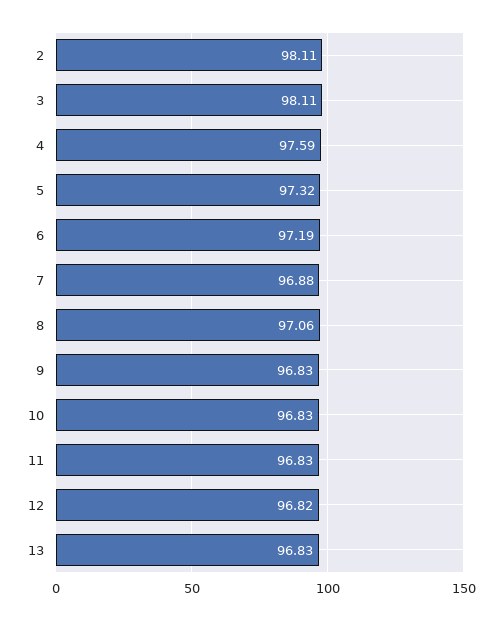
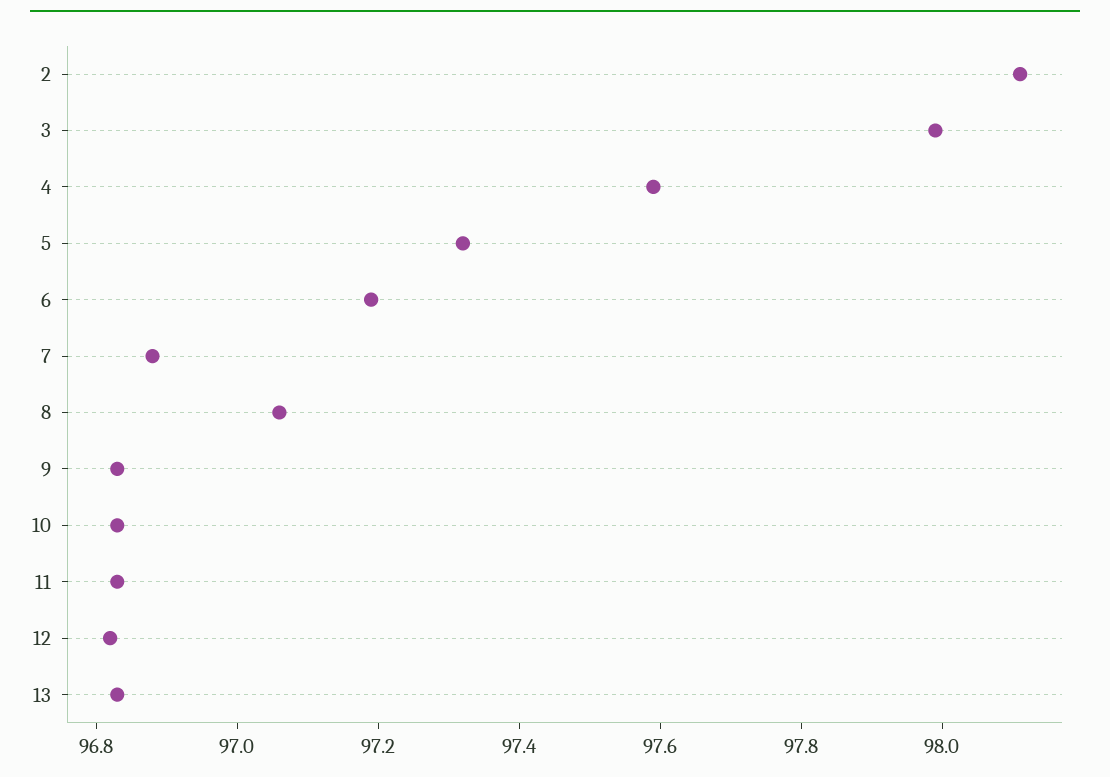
3: 98.11 -> 98

